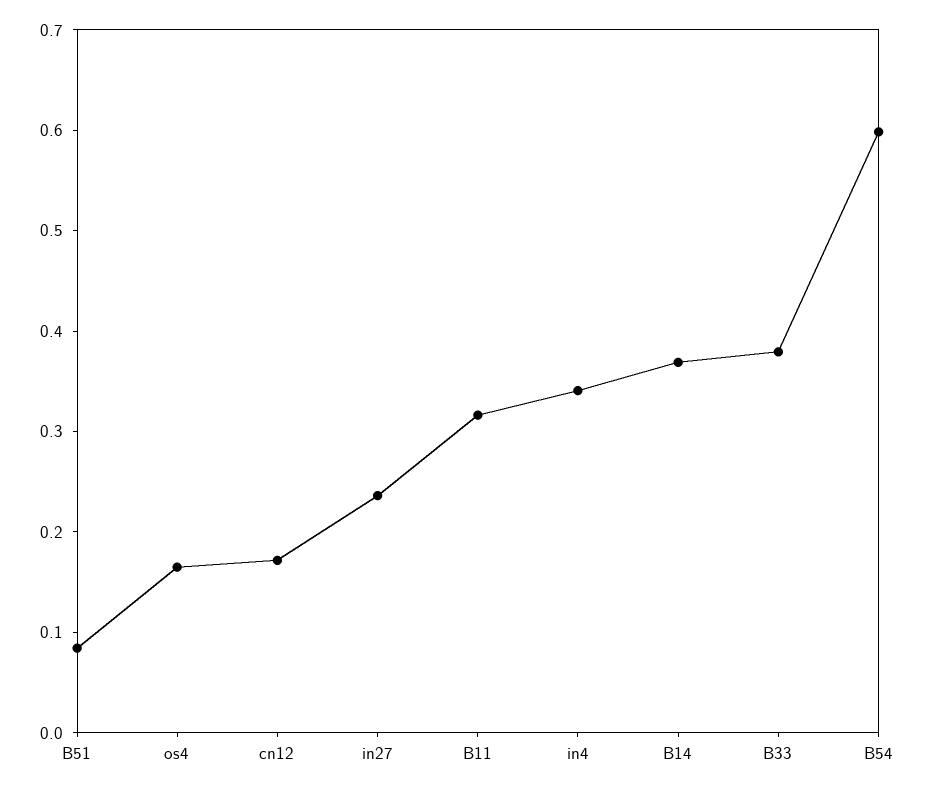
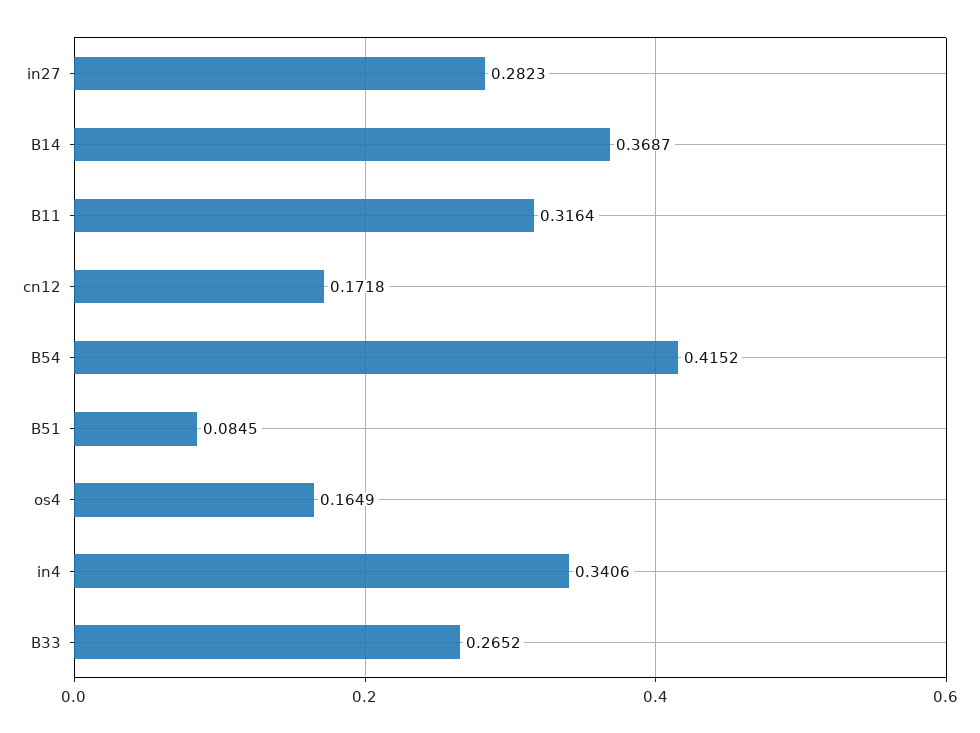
in27: 0.24 -> 0.2823
B33: 0.38 -> 0.2652
B54: 0.6 -> 0.4152

